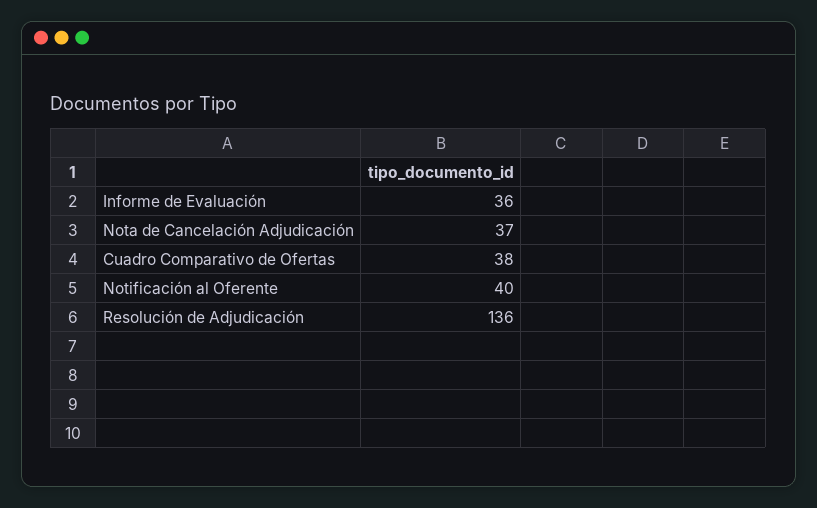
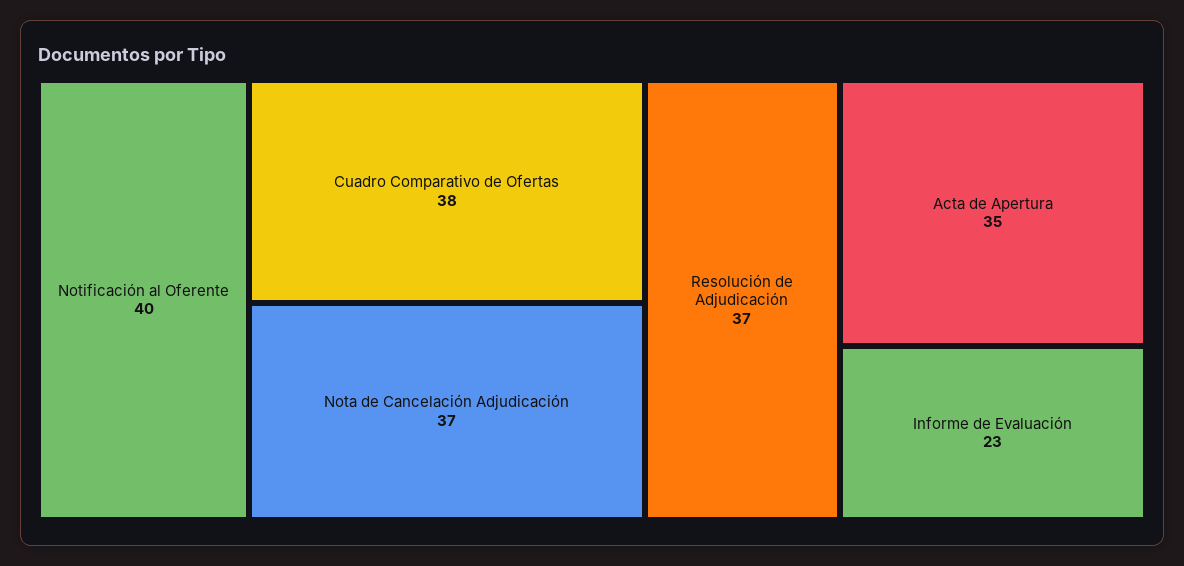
Informe de Evaluación: 36 -> 23
Resolución de Adjudicación: 136 -> 37
Acta de Apertura: none -> 35

